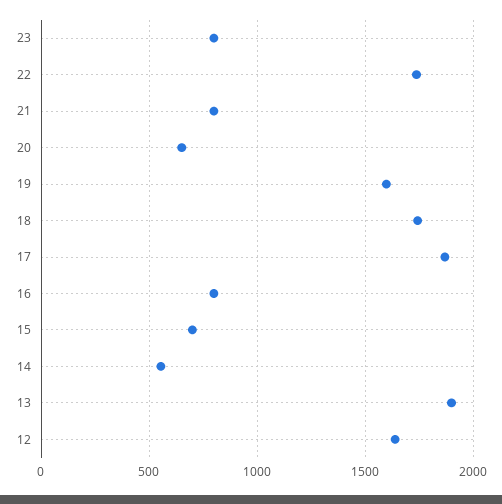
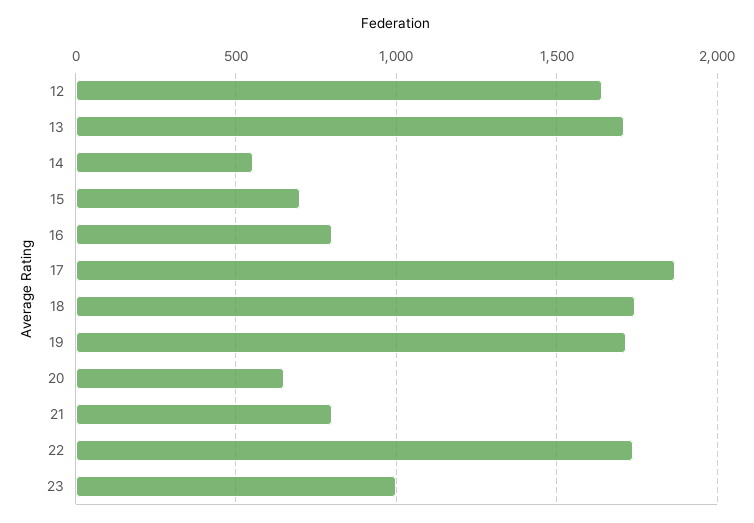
23: 800 -> 1000
19: 1600 -> 1700
13: 1900 -> 1700

